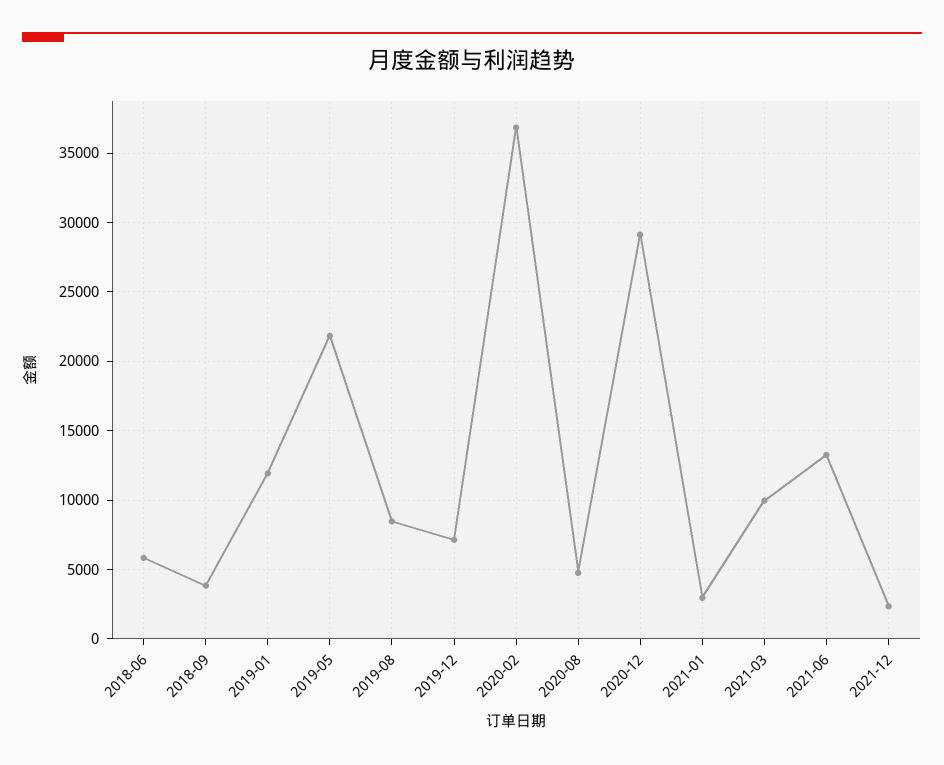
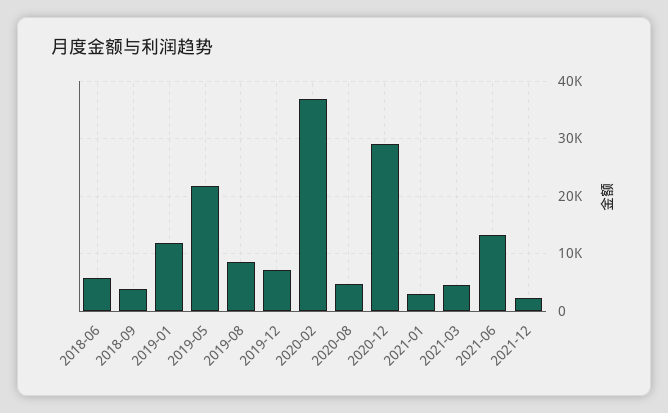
2021-03: 10000 -> 4000

